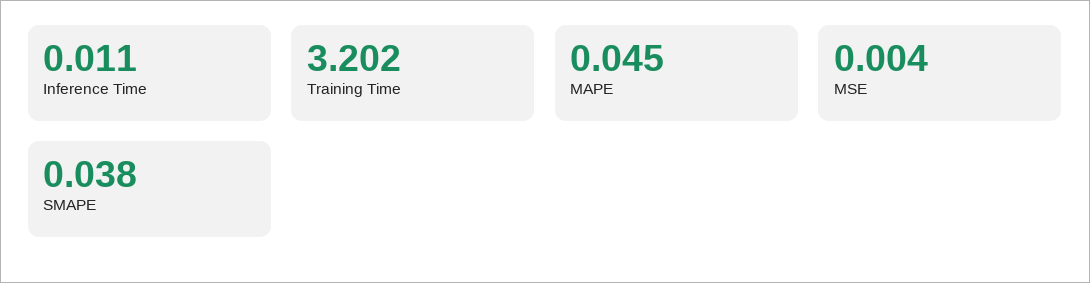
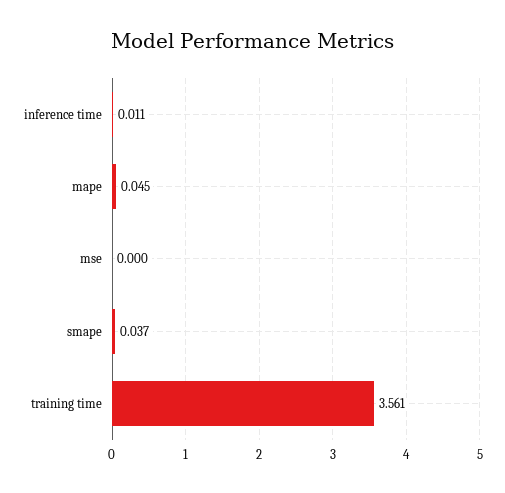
Training Time: 3.202 -> 3.561
MSE: 0.004 -> 0
SMAPE: 0.038 -> 0.037

